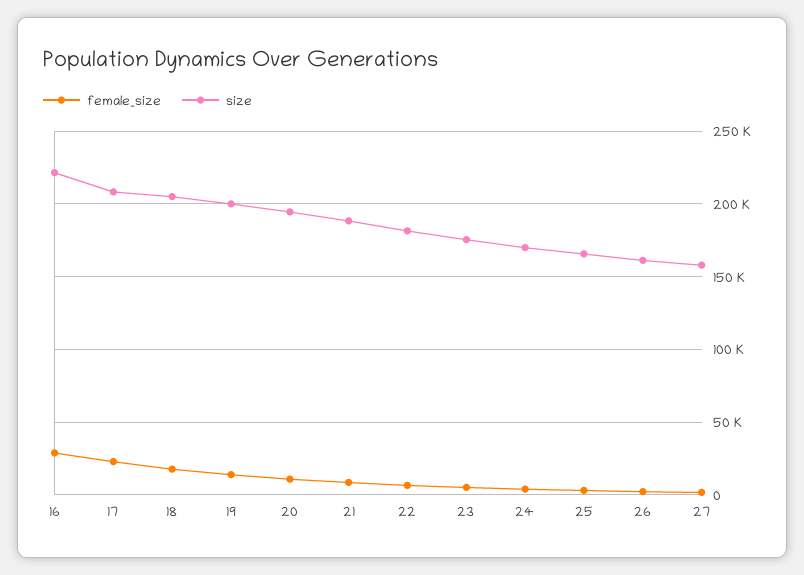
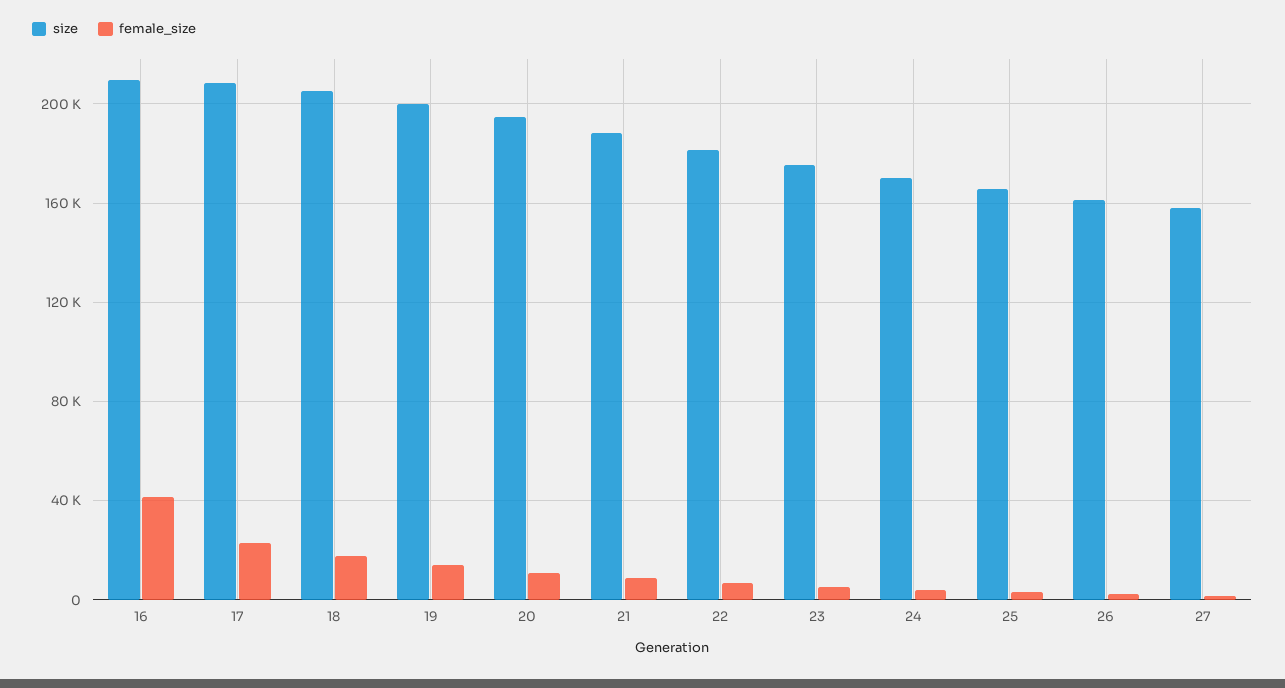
female_size, 16: 30000 -> 40000
size, 16: 220000 -> 210000

